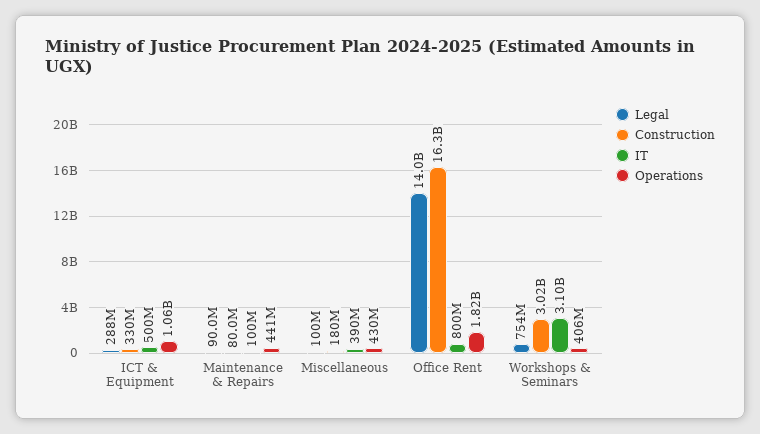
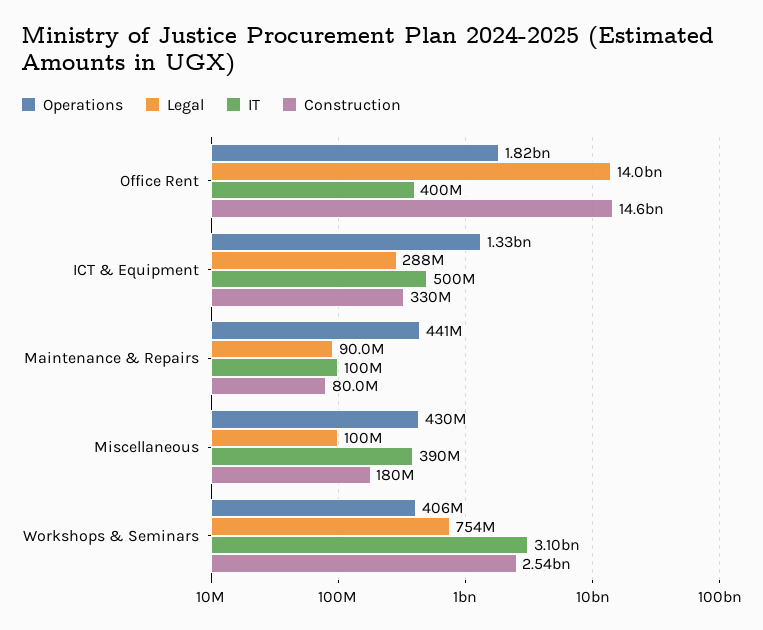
Operations, ICT & Equipment: 1060000000 -> 1330000000
Construction, Office Rent: 16300000000 -> 14600000000
IT, Office Rent: 800000000 -> 400000000
Construction, Workshops & Seminars: 3020000000 -> 2540000000

